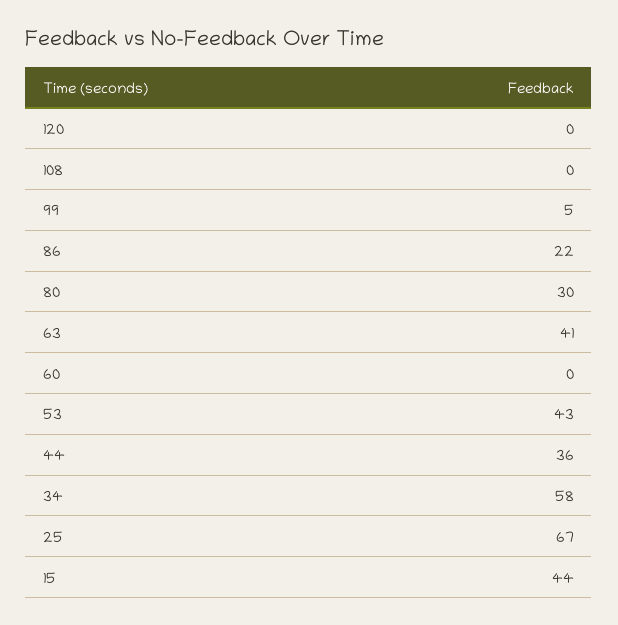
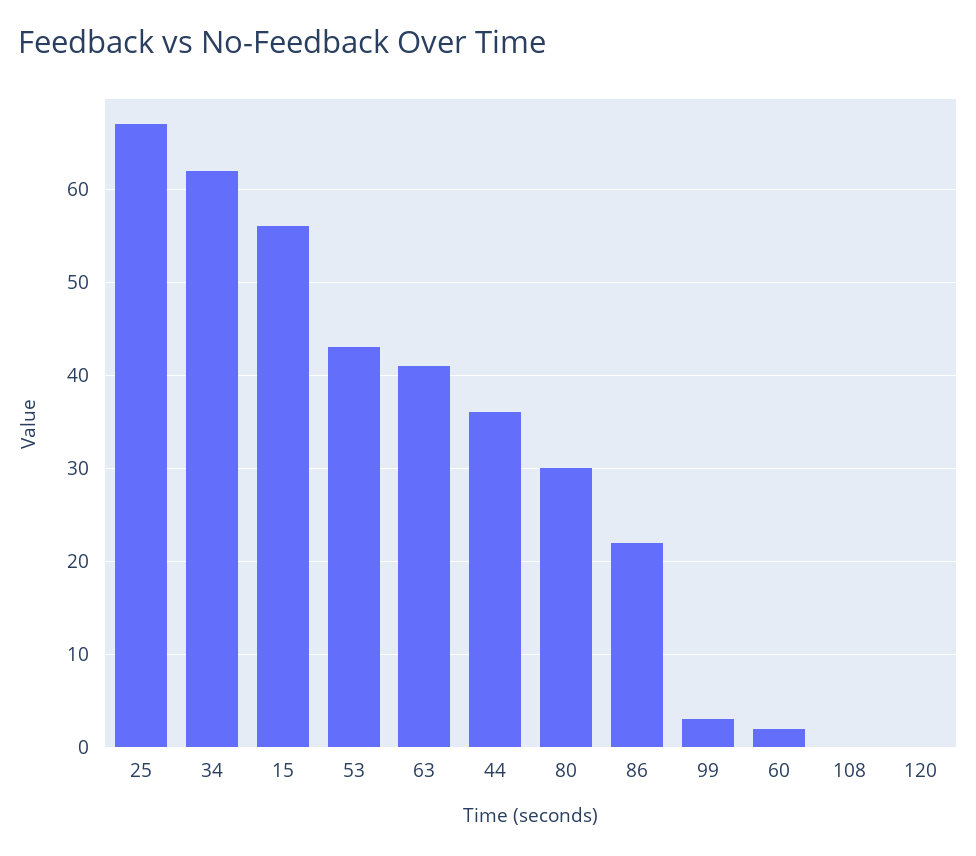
99: 5 -> 3
60: 0 -> 2
34: 58 -> 62
15: 44 -> 56

